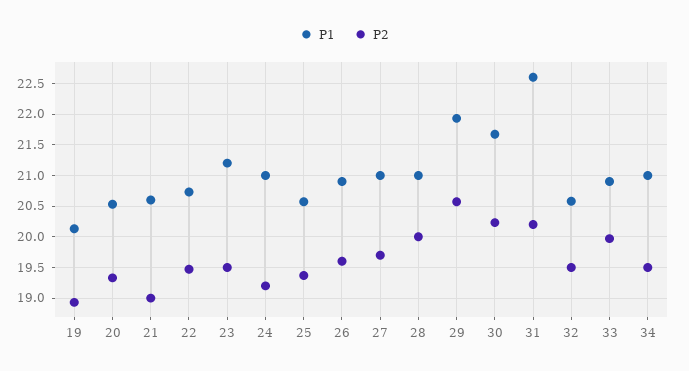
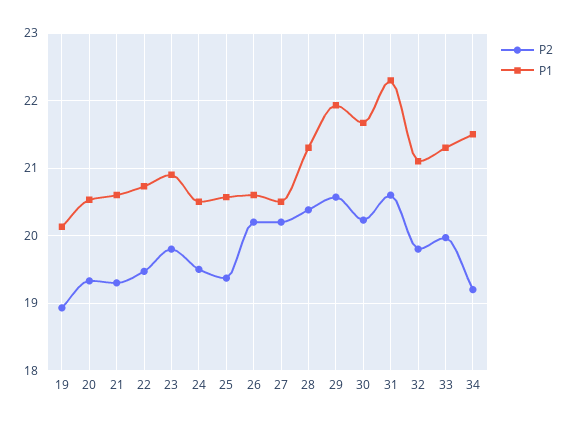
P2, 21: 19 -> 19.3
P1, 23: 21.2 -> 20.9
P2, 23: 19.5 -> 19.8
P1, 24: 21 -> 20.5
P2, 24: 19.2 -> 19.5
P1, 26: 20.9 -> 20.6
P2, 26: 19.6 -> 20.2
P1, 27: 21 -> 20.5
P2, 27: 19.7 -> 20.2
P1, 28: 21 -> 21.3
P2, 28: 20 -> 20.4
P1, 31: 22.6 -> 22.3
P2, 31: 20.2 -> 20.6
P1, 32: 20.6 -> 21.1
P2, 32: 19.5 -> 19.8
P1, 33: 20.9 -> 21.3
P1, 34: 21 -> 21.5
P2, 34: 19.5 -> 19.2

